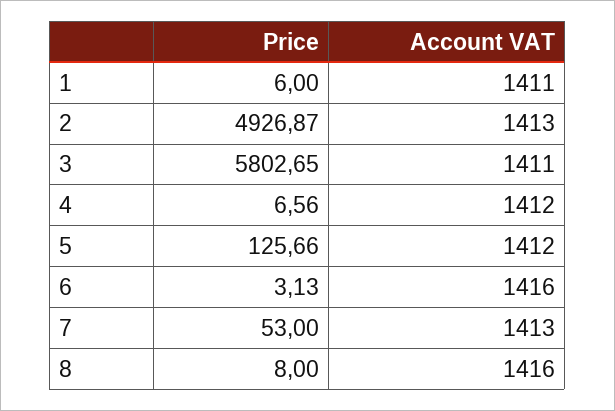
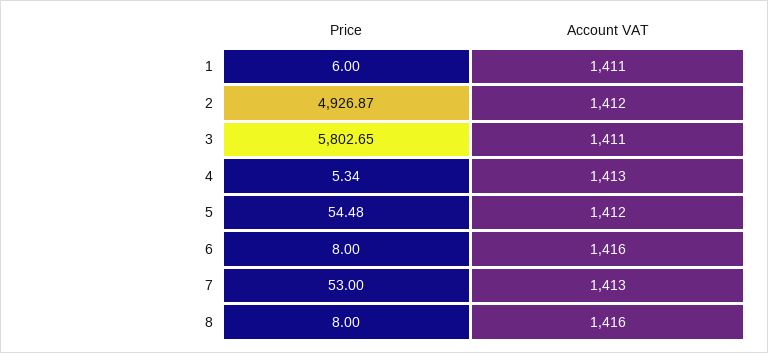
Account VAT, 2: 1413 -> 1412
Price, 4: 6.56 -> 5.34
Account VAT, 4: 1412 -> 1413
Price, 5: 125.66 -> 54.48
Price, 6: 3.13 -> 8

